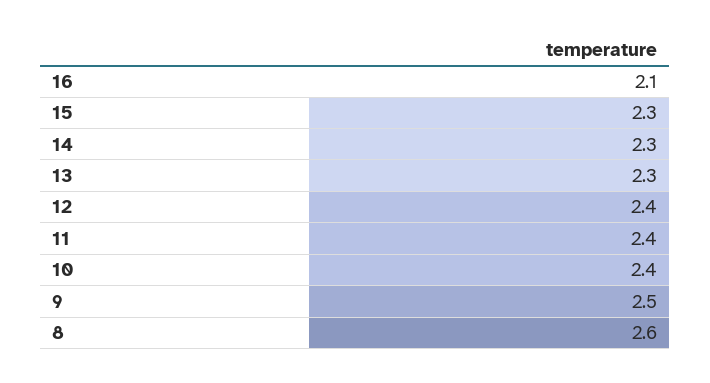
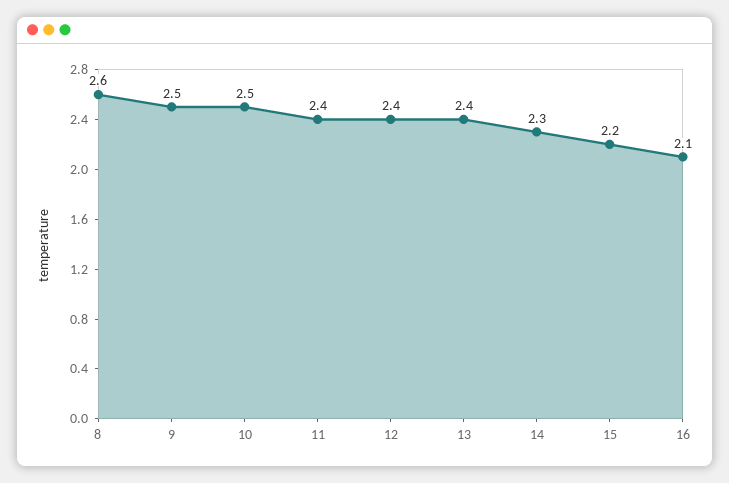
15: 2.3 -> 2.2
13: 2.3 -> 2.4
10: 2.4 -> 2.5

